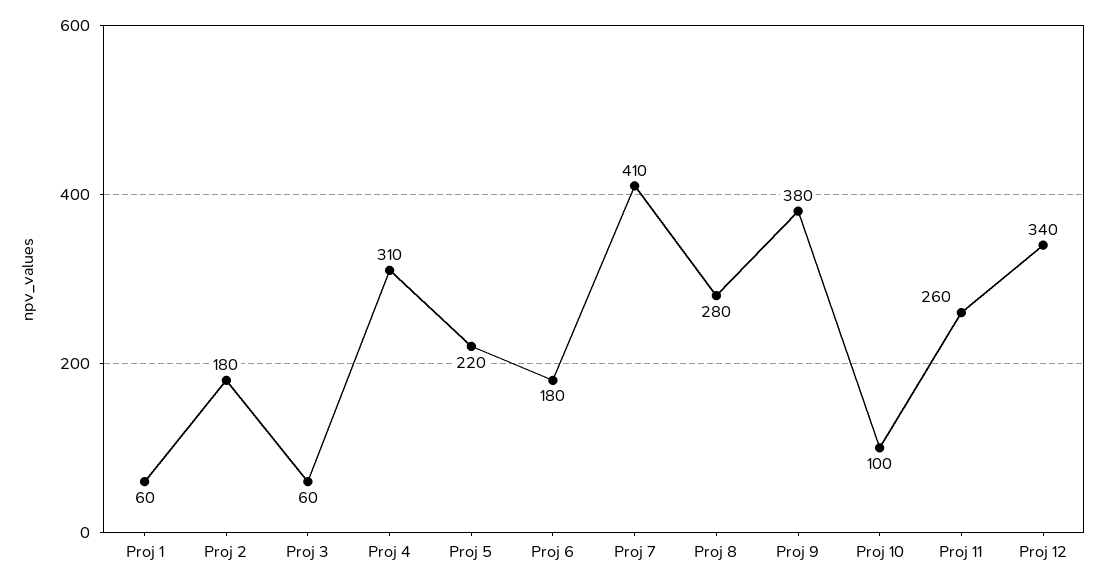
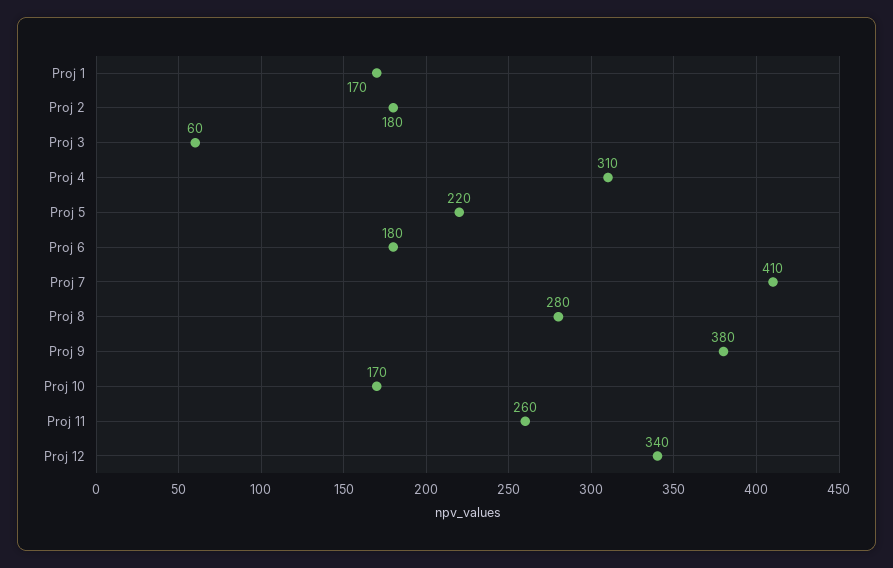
Proj 1: 60 -> 170
Proj 10: 100 -> 170

